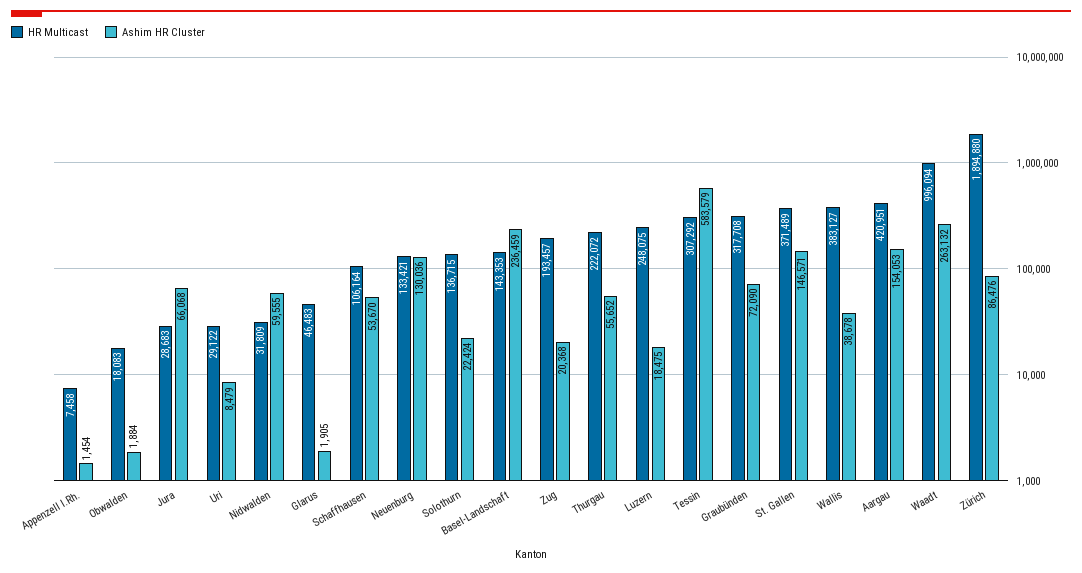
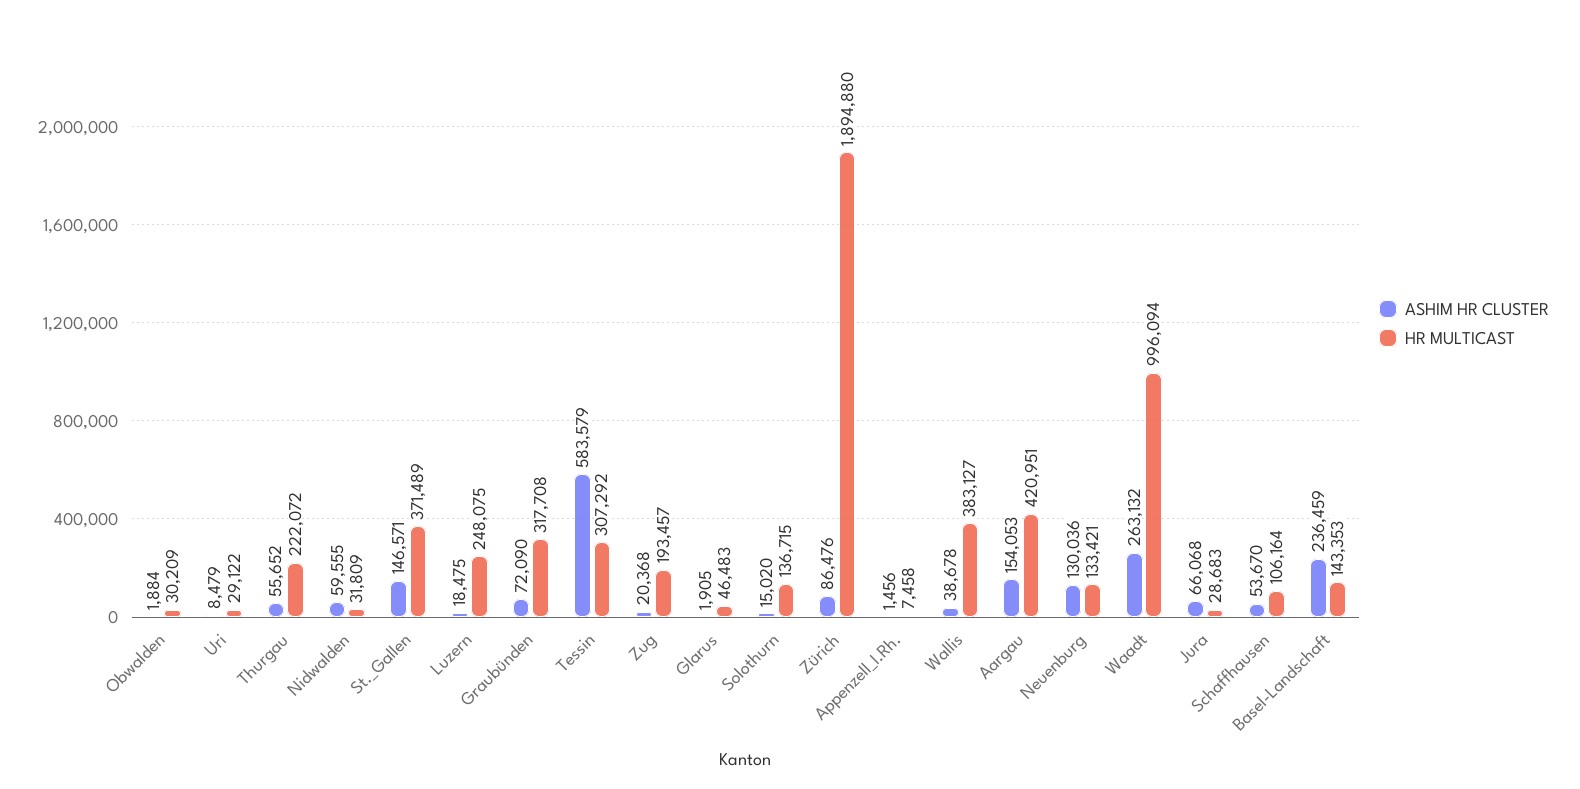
Ashim HR Cluster, Appenzell I.Rh.: 1454 -> 1456
HR Multicast, Obwalden: 18083 -> 30209
Ashim HR Cluster, Solothurn: 22424 -> 15020

